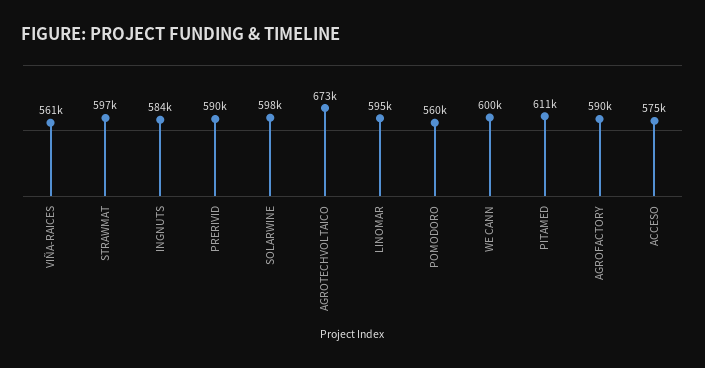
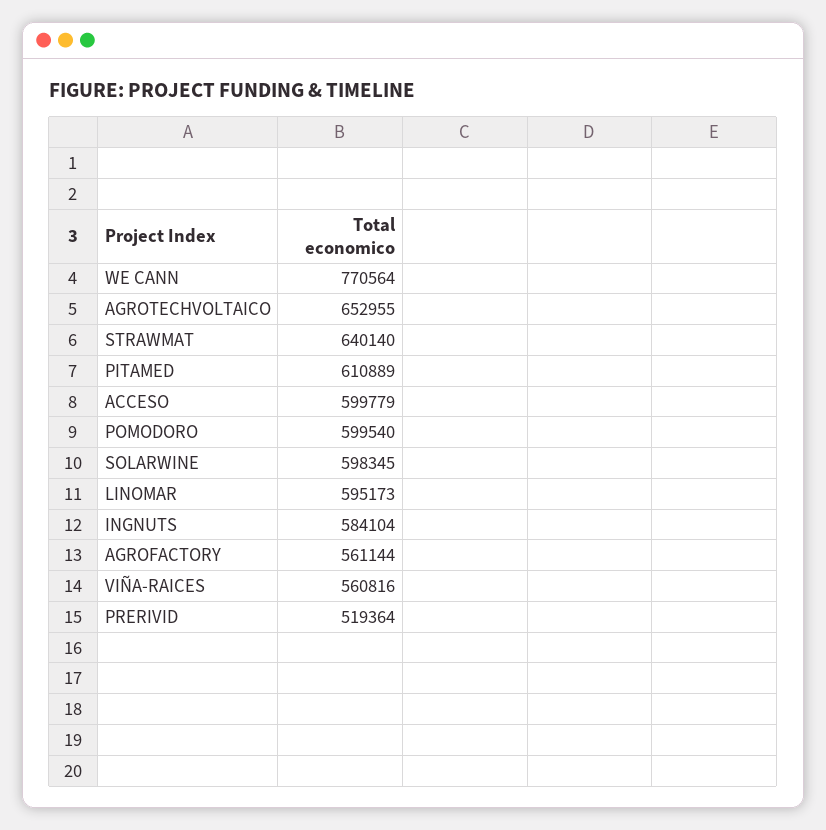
STRAWMAT: 597000 -> 640140
PRERIVID: 590000 -> 519364
AGROTECHVOLTAICO: 673000 -> 652955
POMODORO: 560000 -> 599540
WE CANN: 600000 -> 770564
AGROFACTORY: 590000 -> 561144
ACCESO: 575000 -> 599779

